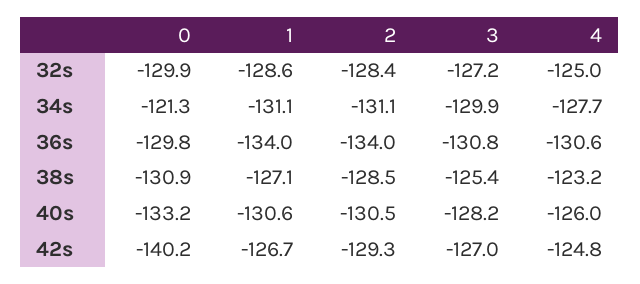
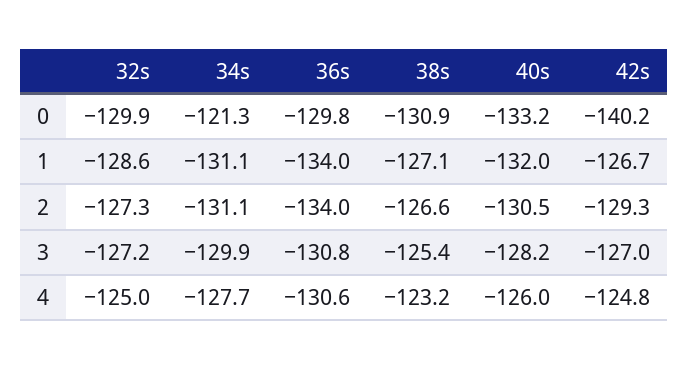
2, 32s: -128.4 -> -127.3
2, 38s: -128.5 -> -126.6
1, 40s: -130.6 -> -132

